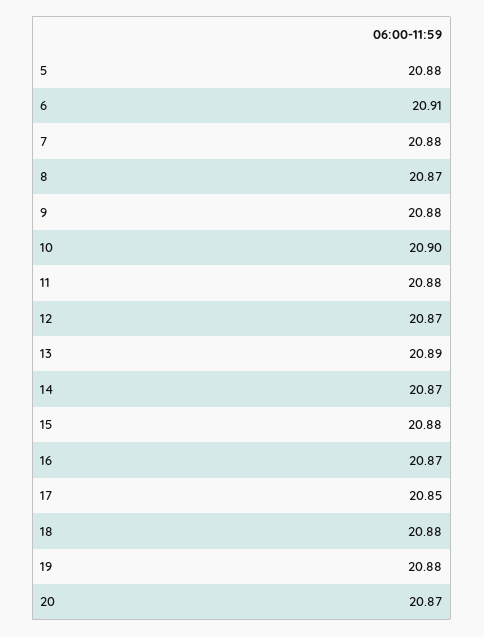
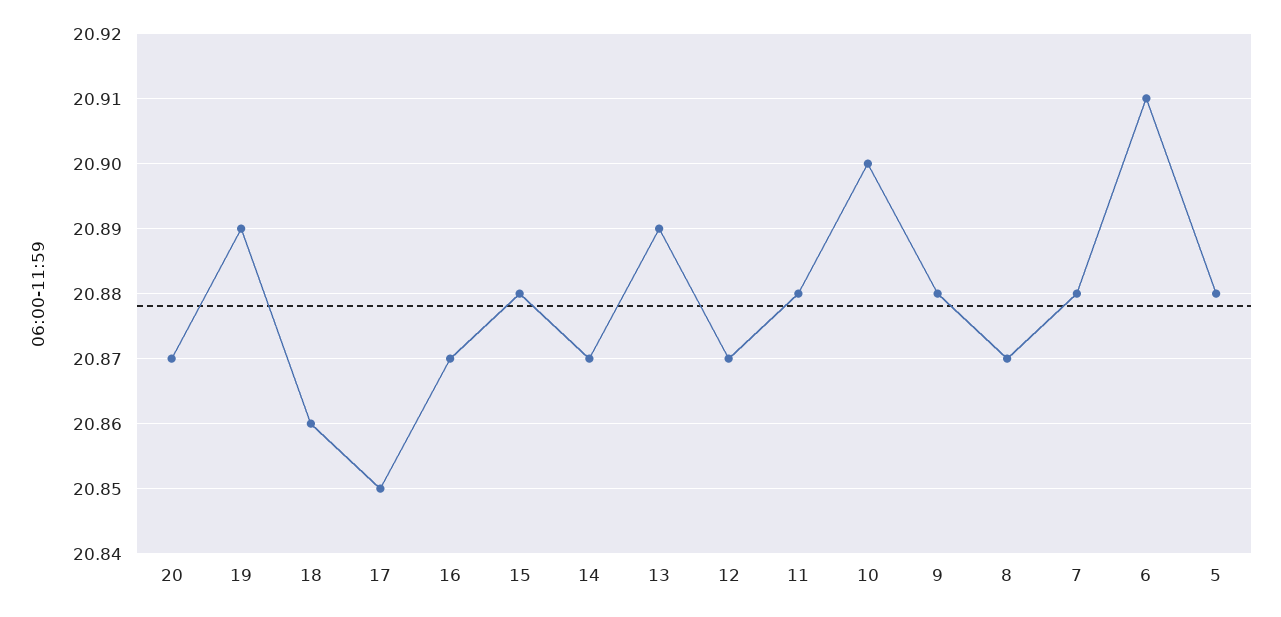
18: 20.88 -> 20.86
19: 20.88 -> 20.89

